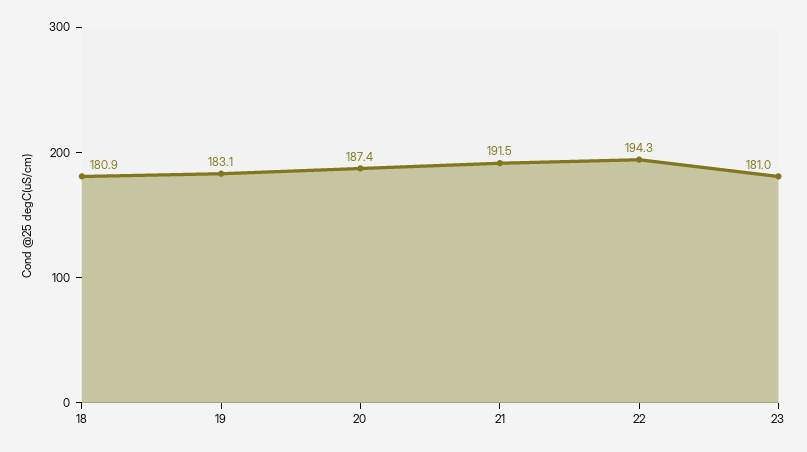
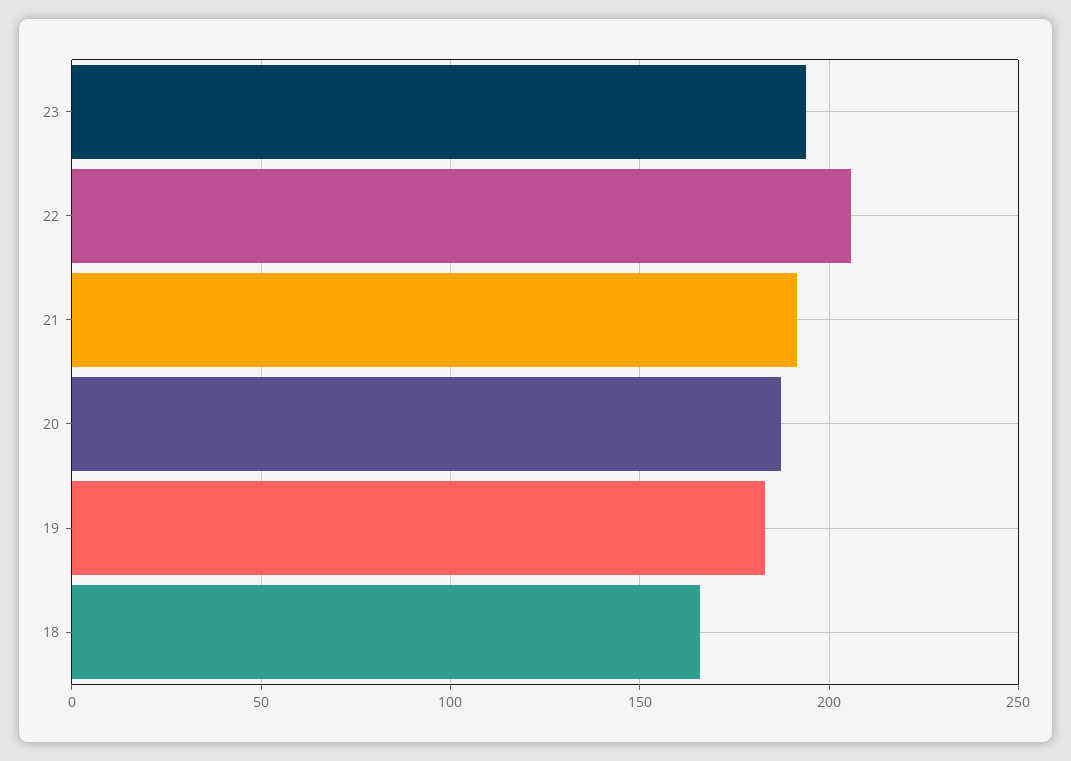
18: 180.9 -> 165
22: 194.3 -> 205
23: 181 -> 195

